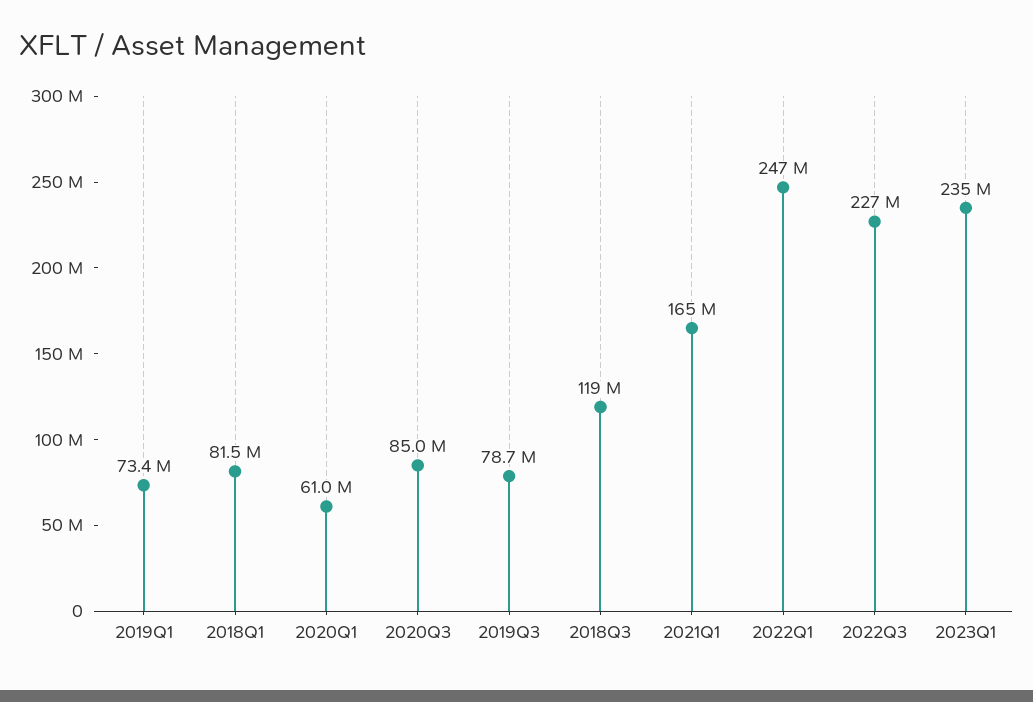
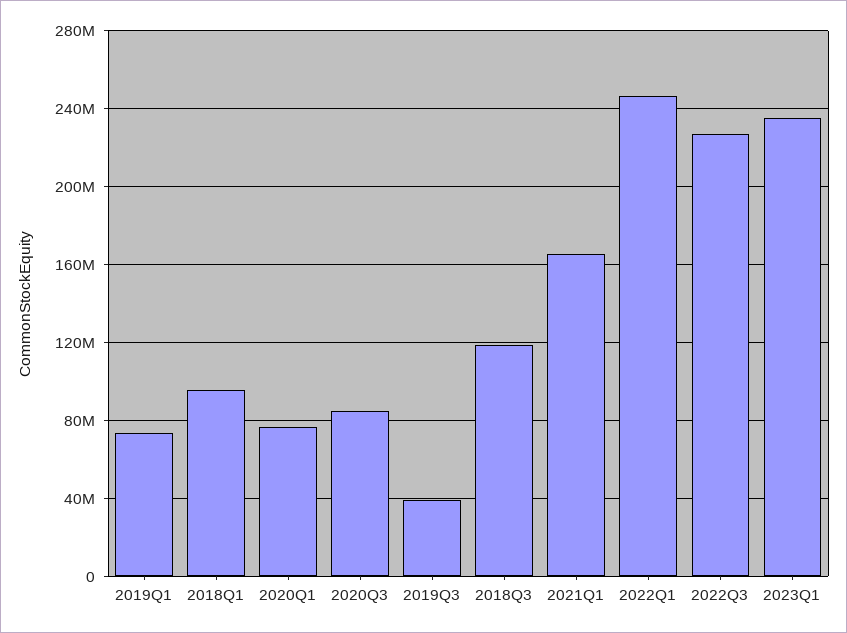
2018Q1: 81500000 -> 95000000
2020Q1: 61000000 -> 75000000
2019Q3: 78700000 -> 40000000

